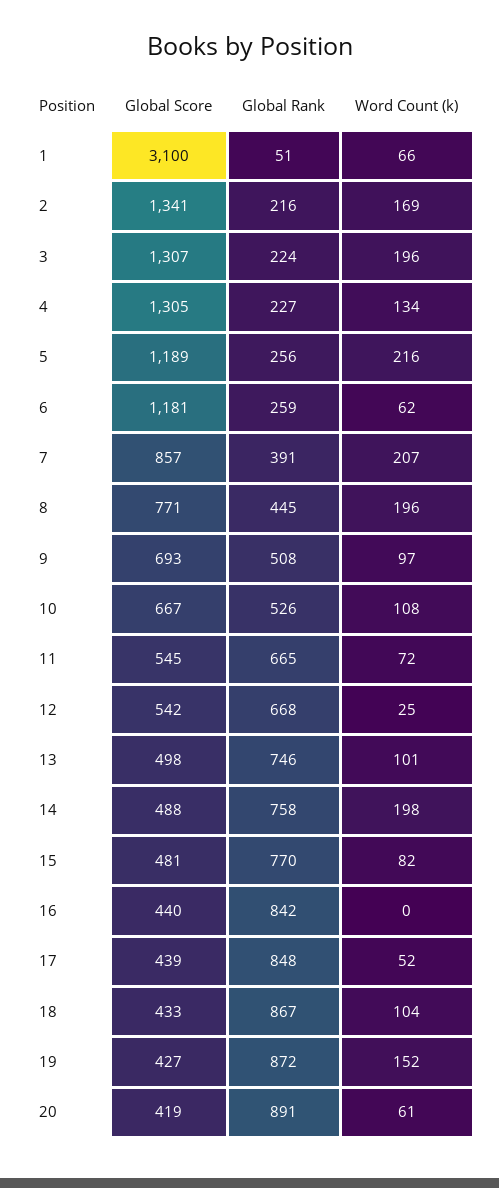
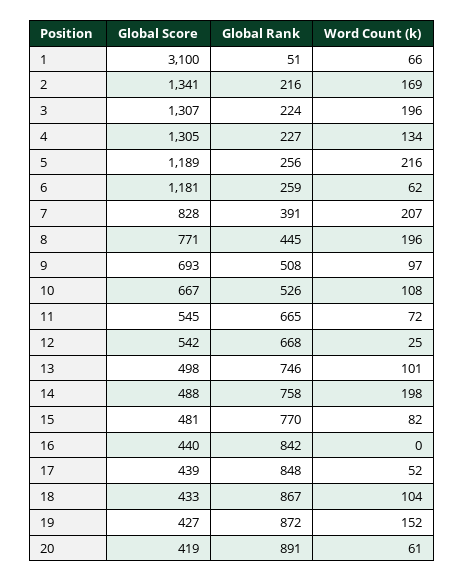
Global Score, 7: 857 -> 828

